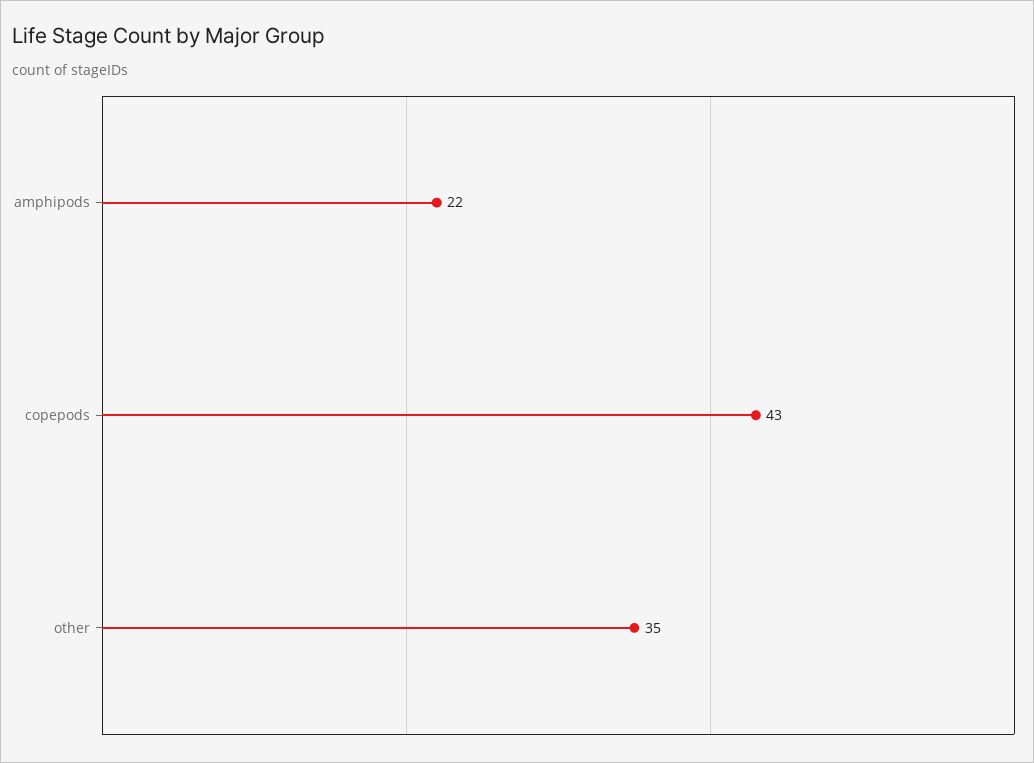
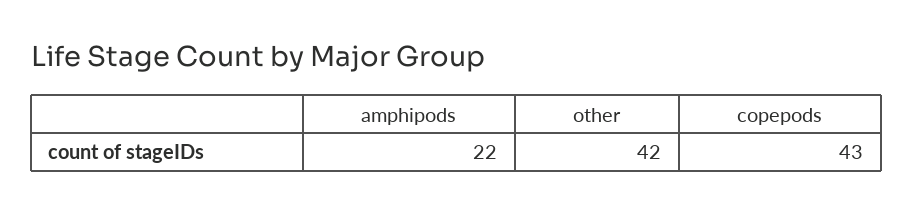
other: 35 -> 42

